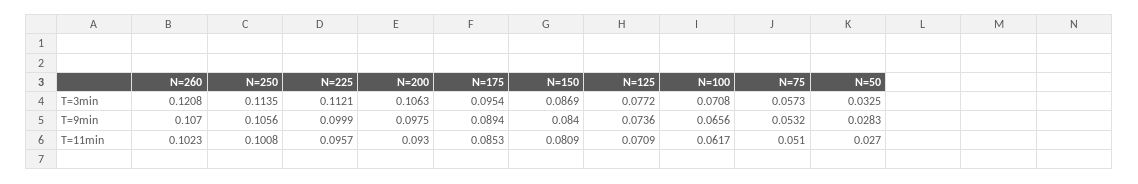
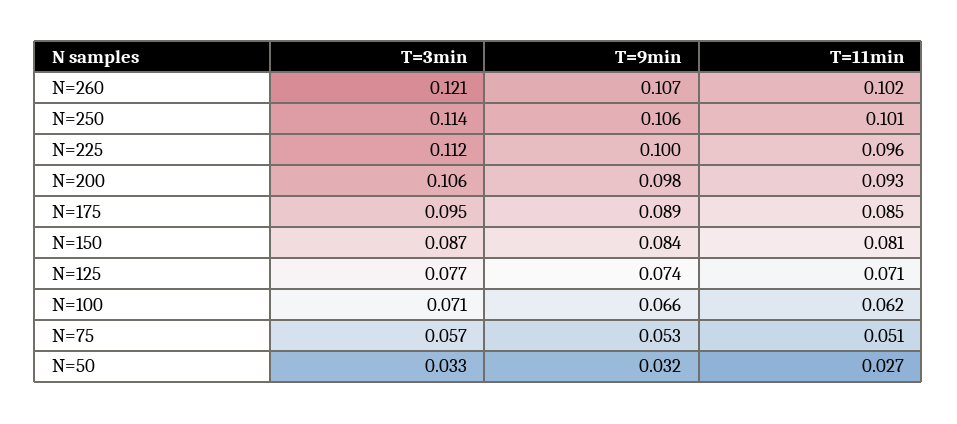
N=50, T=9min: 0.0283 -> 0.032

